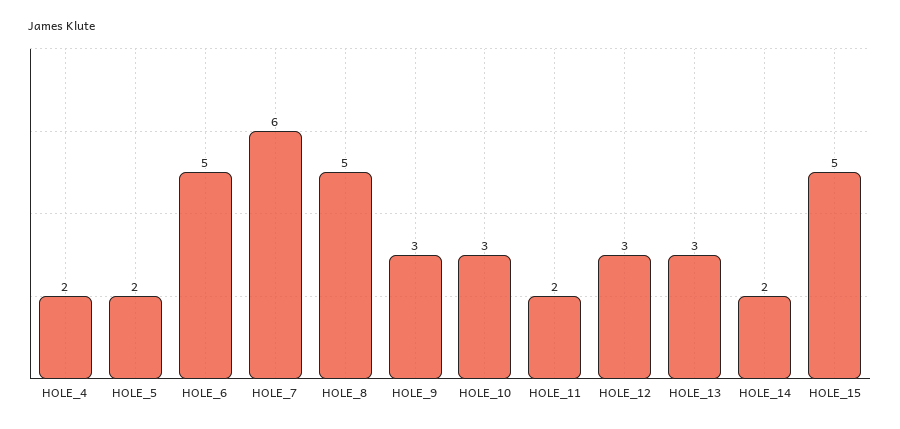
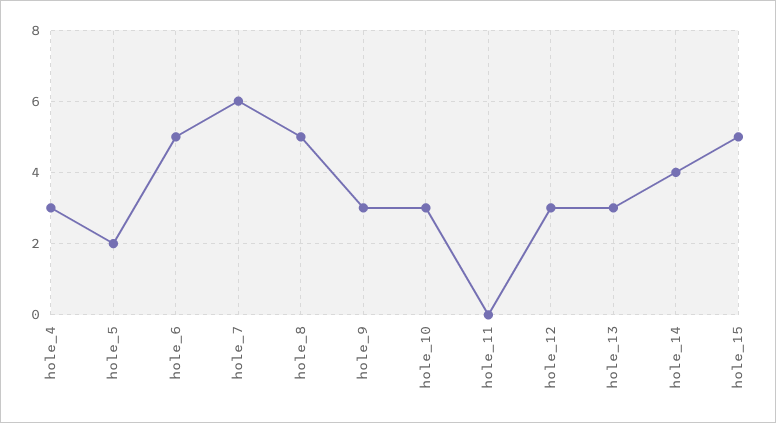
HOLE_4: 2 -> 3
HOLE_11: 2 -> 0
HOLE_14: 2 -> 4

